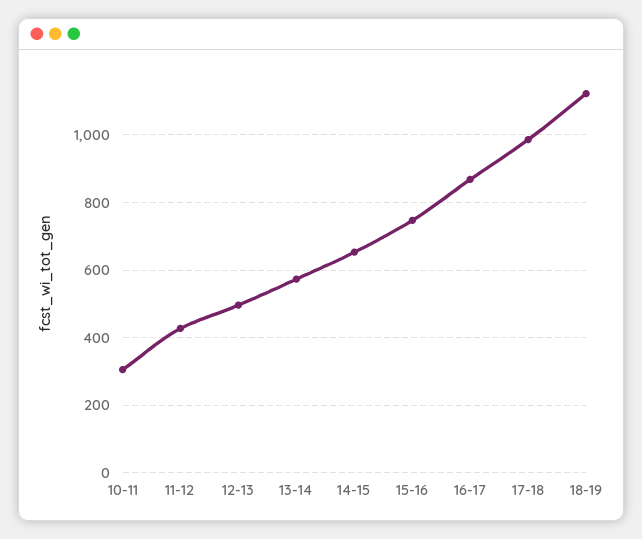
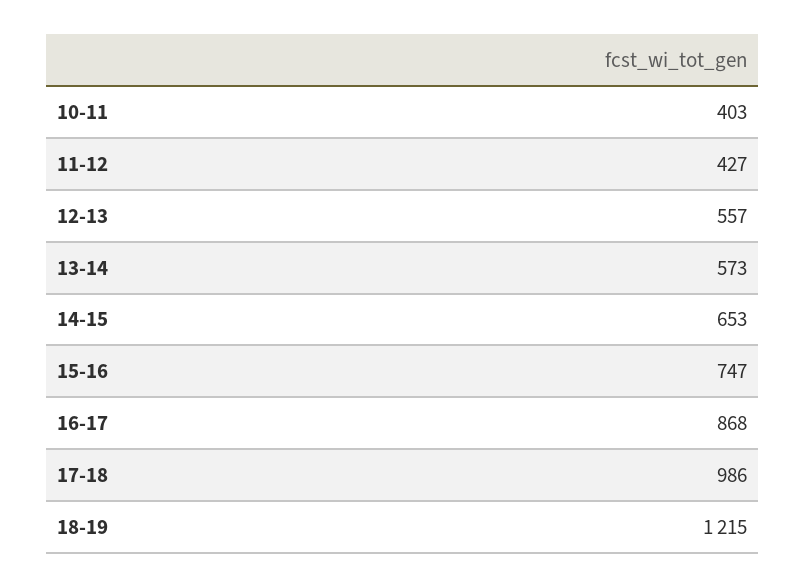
10-11: 300 -> 403
12-13: 500 -> 557
18-19: 1120 -> 1215

